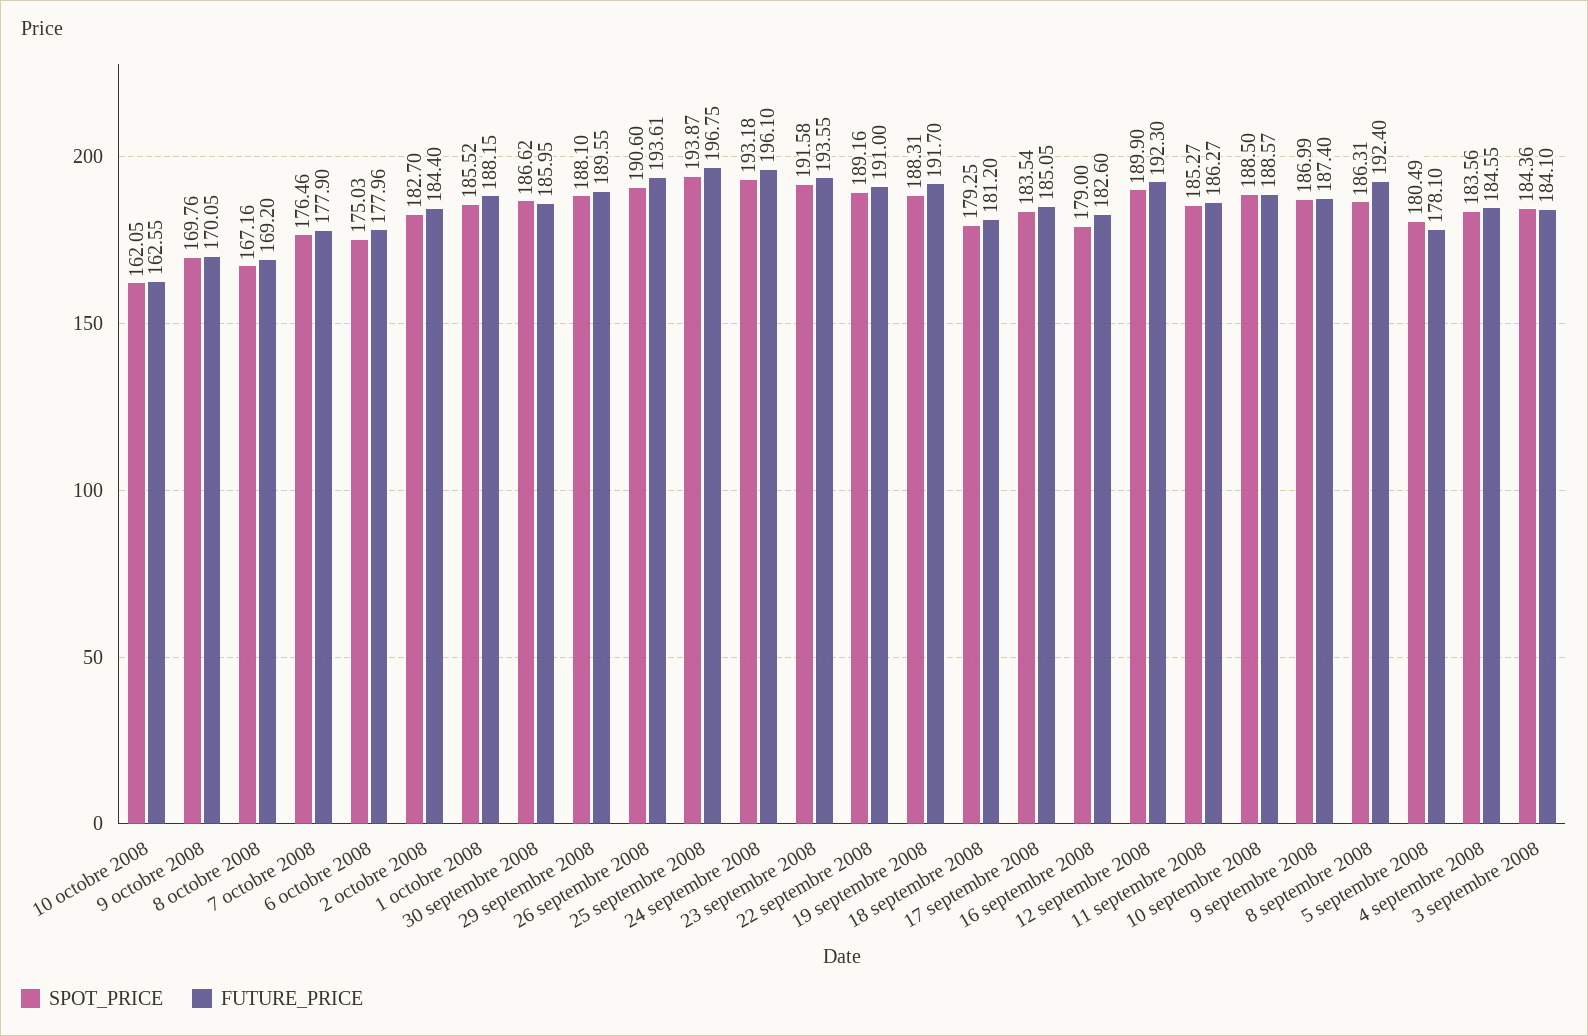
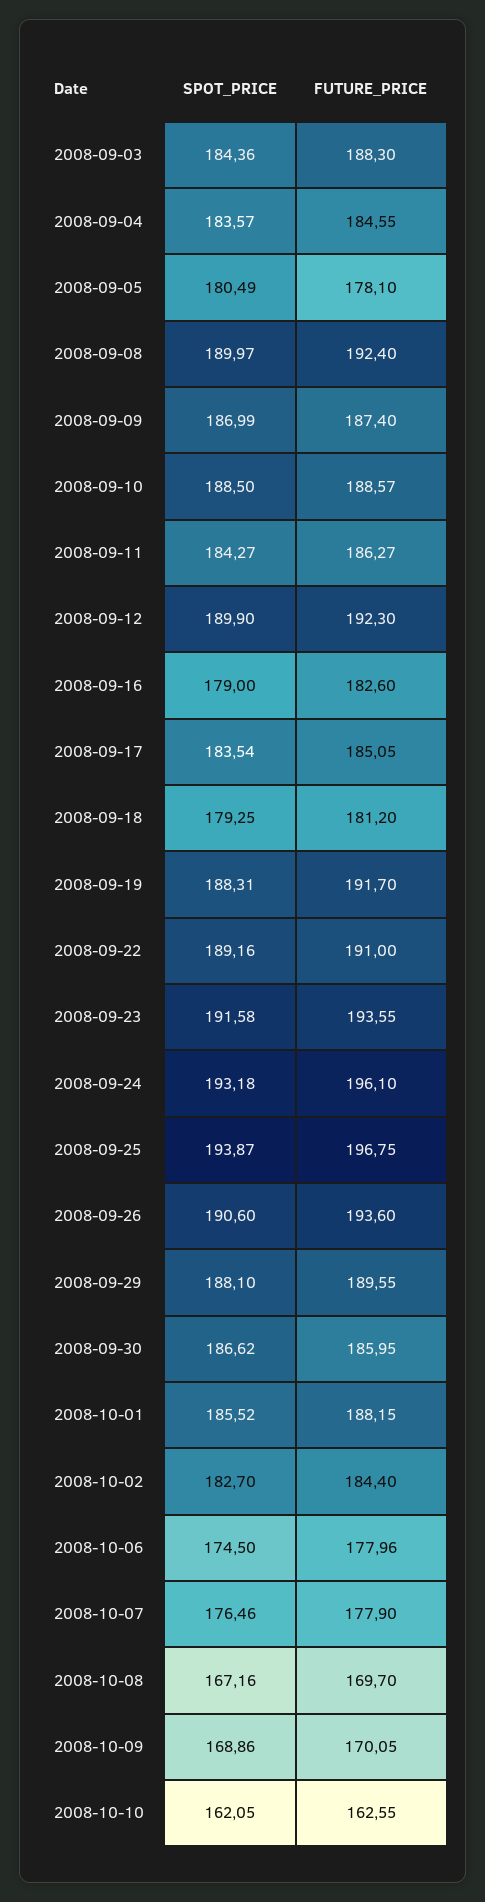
SPOT_PRICE, 9 octobre 2008: 169.76 -> 168.86
FUTURE_PRICE, 8 octobre 2008: 169.2 -> 169.7
SPOT_PRICE, 6 octobre 2008: 175.03 -> 174.5
FUTURE_PRICE, 26 septembre 2008: 193.61 -> 193.6
SPOT_PRICE, 11 septembre 2008: 185.27 -> 184.27
SPOT_PRICE, 8 septembre 2008: 186.31 -> 189.97
SPOT_PRICE, 4 septembre 2008: 183.56 -> 183.57
FUTURE_PRICE, 3 septembre 2008: 184.1 -> 188.3

